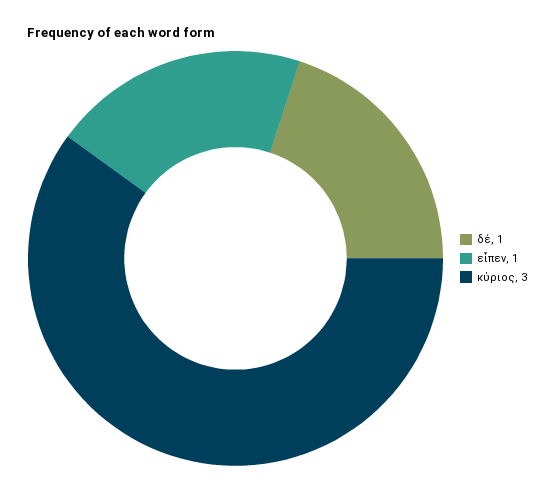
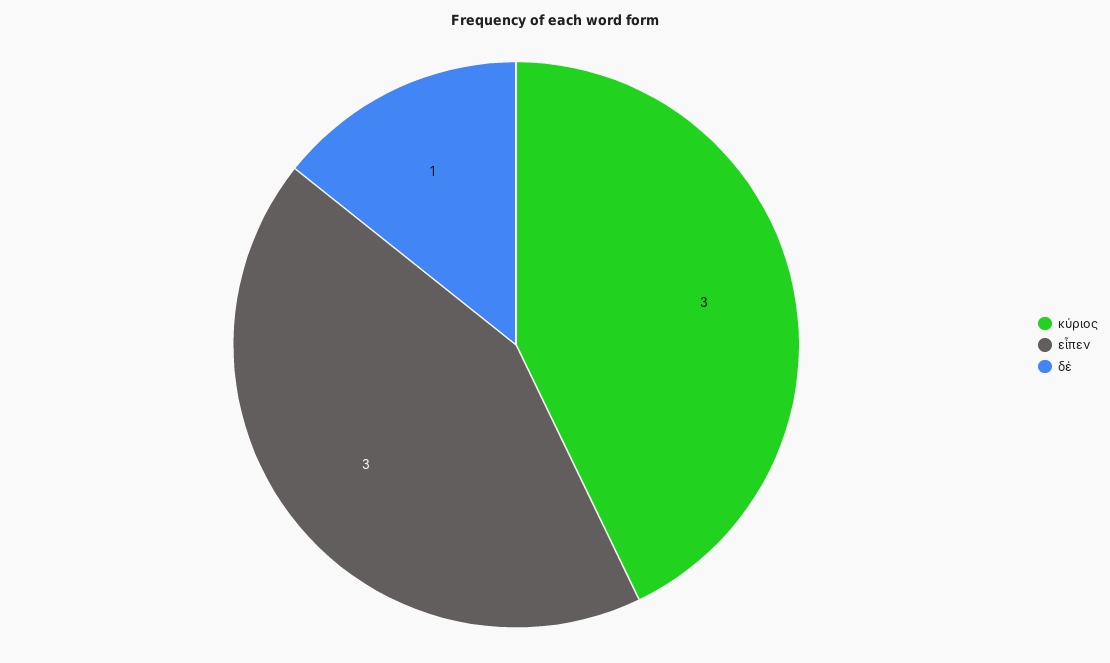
εἶπεν: 1 -> 3

